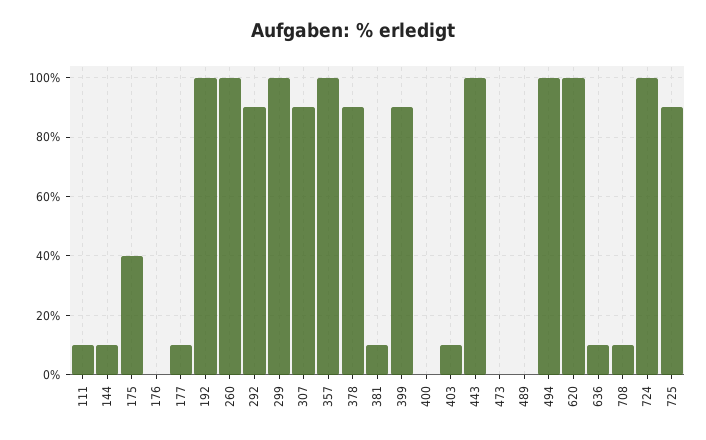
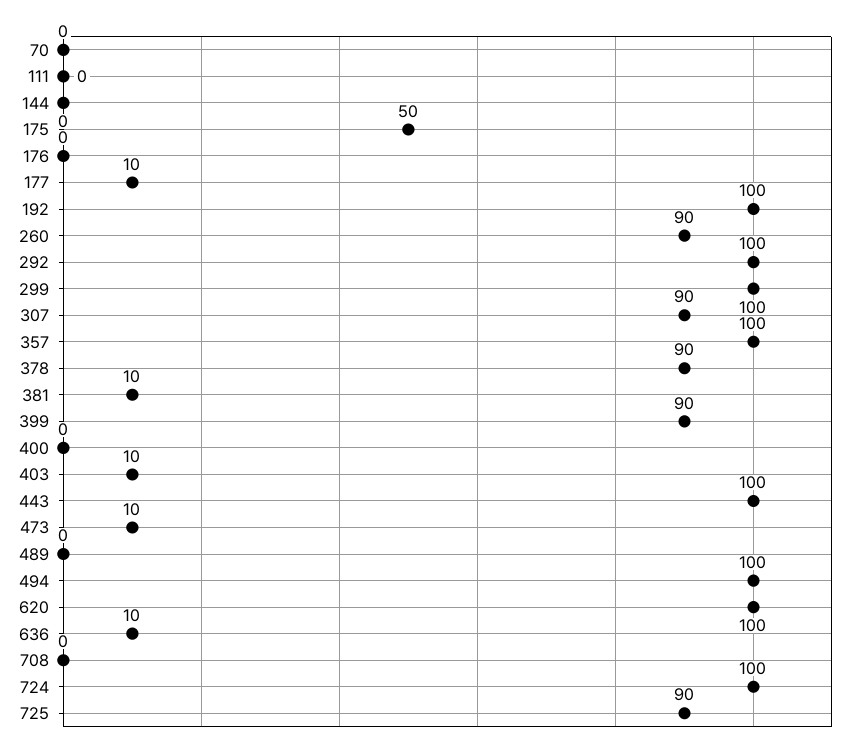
111: 10 -> 0
144: 10 -> 0
175: 40 -> 50
260: 100 -> 90
292: 90 -> 100
473: 0 -> 10
708: 10 -> 0
70: none -> 0

